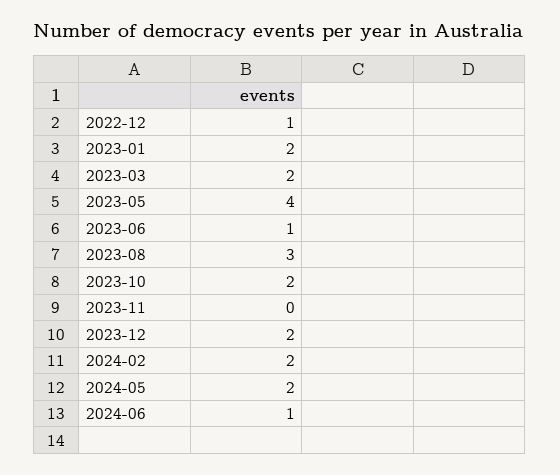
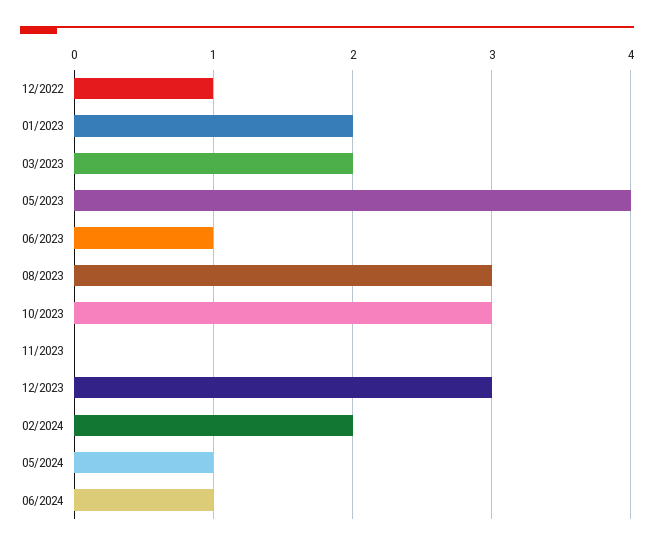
2023-10: 2 -> 3
2023-12: 2 -> 3
2024-05: 2 -> 1

